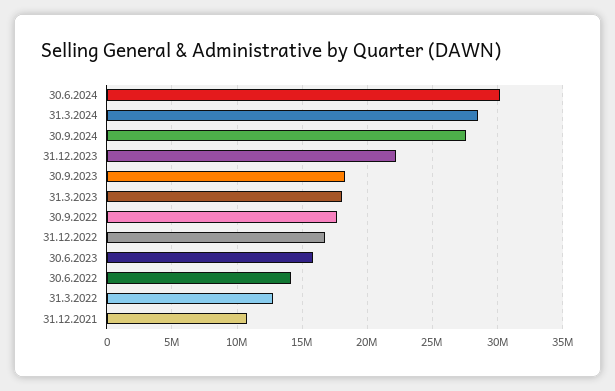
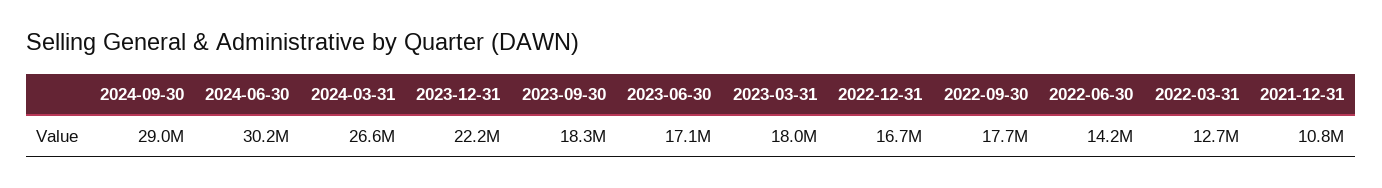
31.3.2024: 28500000 -> 26600000
30.9.2024: 27500000 -> 29000000
30.6.2023: 16000000 -> 17100000

